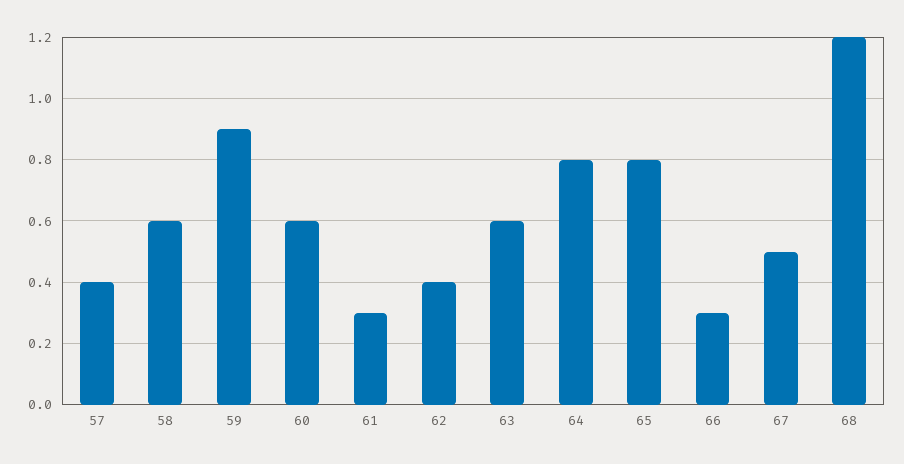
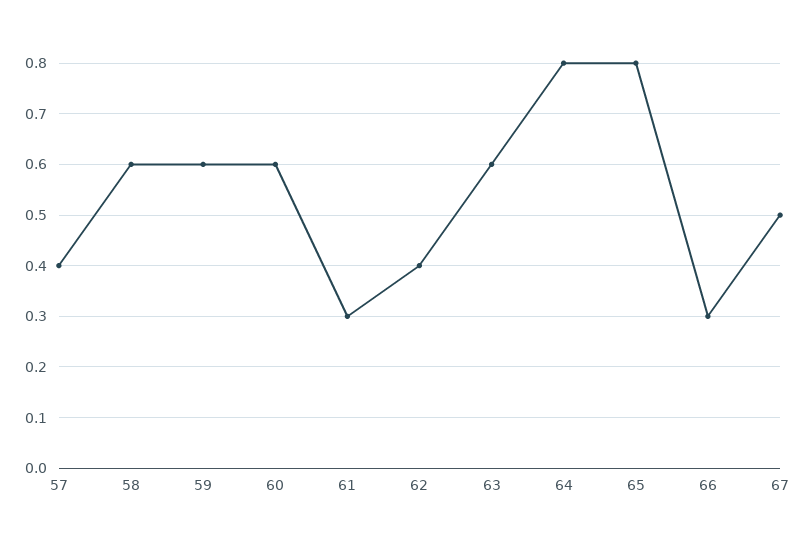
59: 0.9 -> 0.6
68: 1.2 -> none

